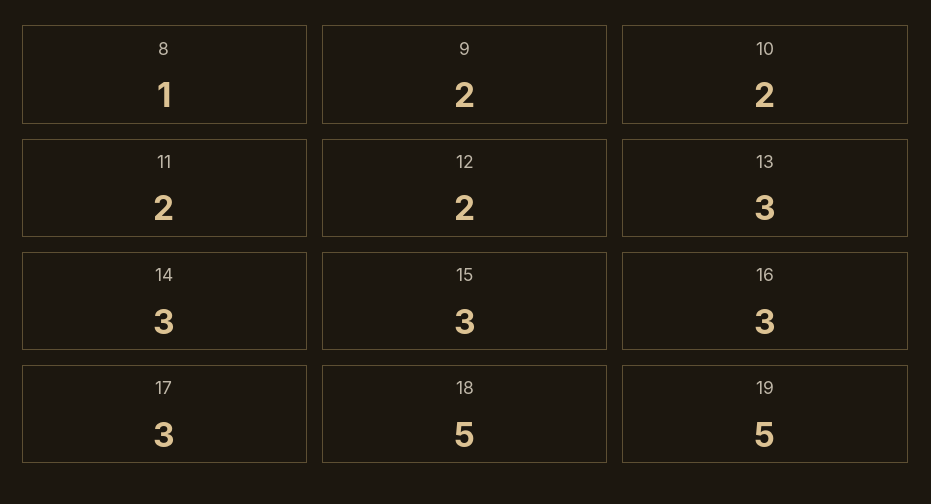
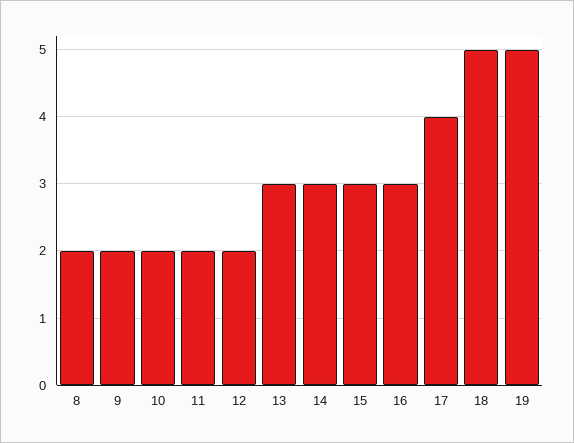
8: 1 -> 2
17: 3 -> 4

